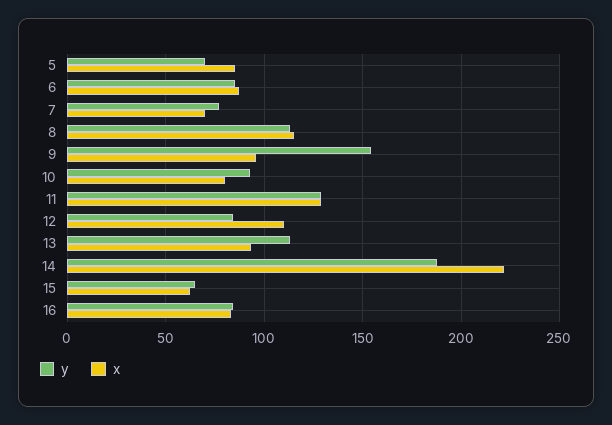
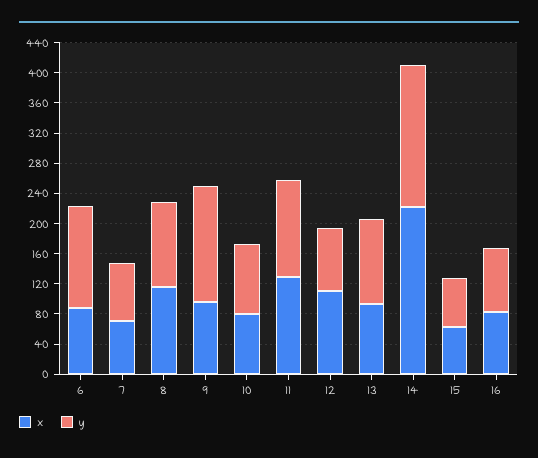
y, 5: 70 -> none
x, 5: 85 -> none
y, 6: 85 -> 140

